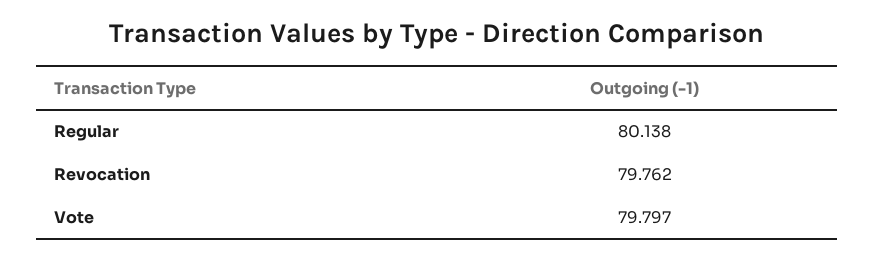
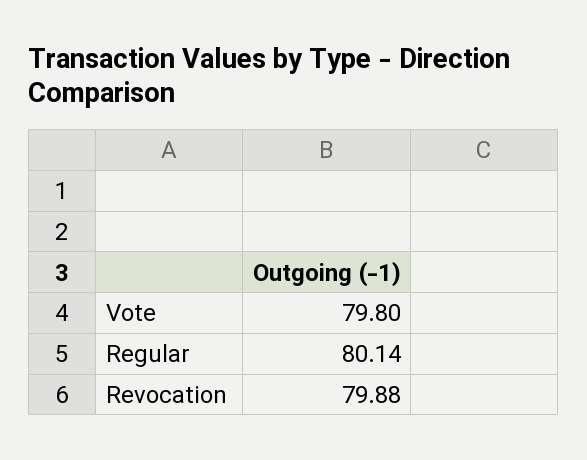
Revocation: 79.762 -> 79.88

